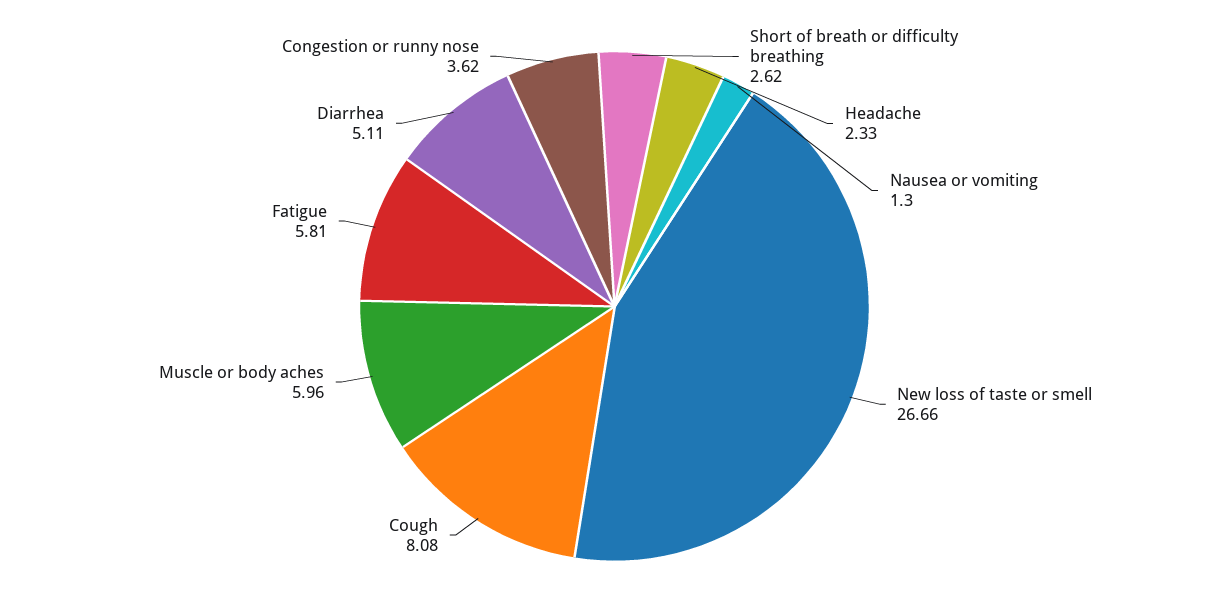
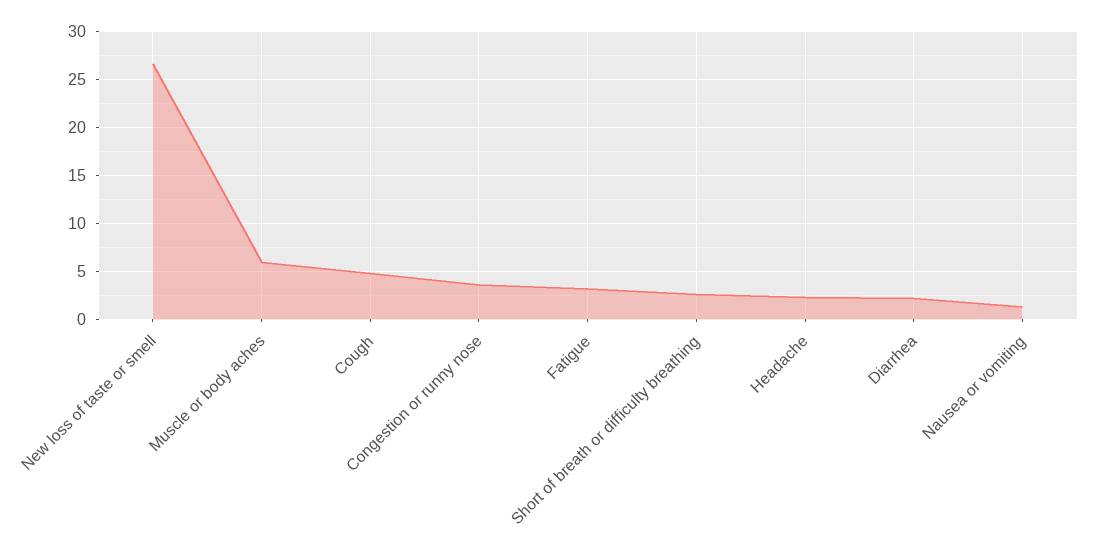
Cough: 8.08 -> 5
Fatigue: 5.81 -> 3
Diarrhea: 5.11 -> 2

